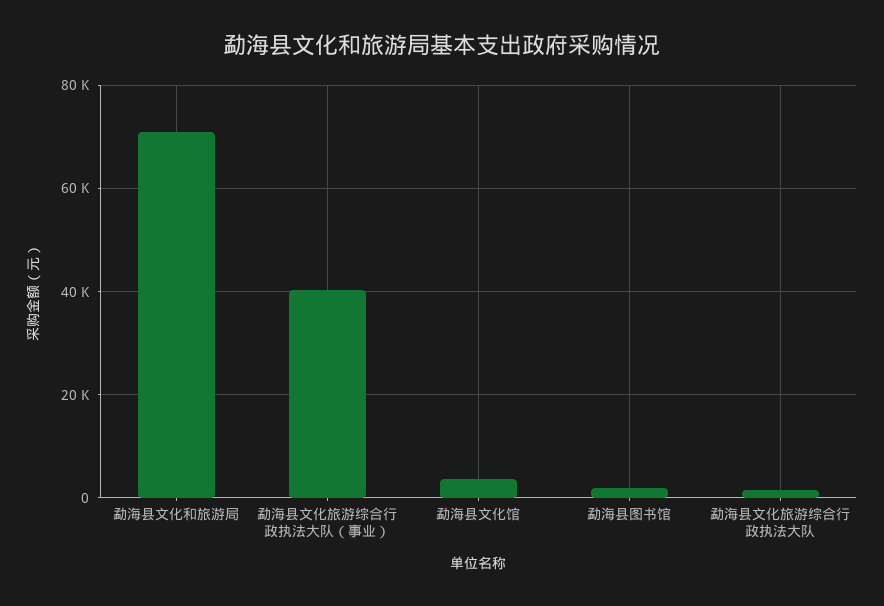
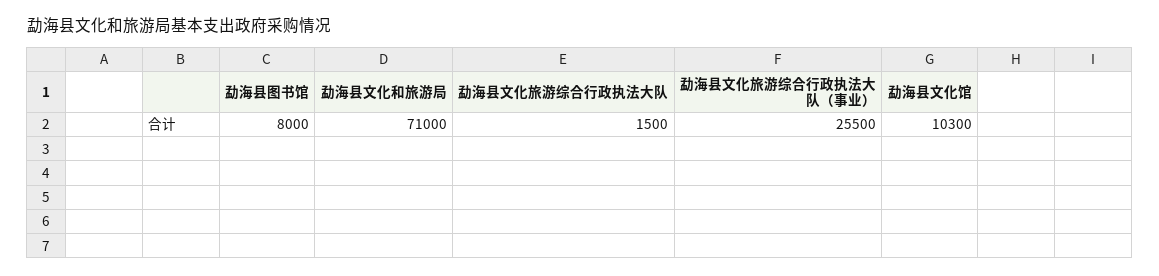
勐海县文化旅游综合行政执法大队（事业）: 40000 -> 25500
勐海县文化馆: 4000 -> 10300
勐海县图书馆: 2000 -> 8000

